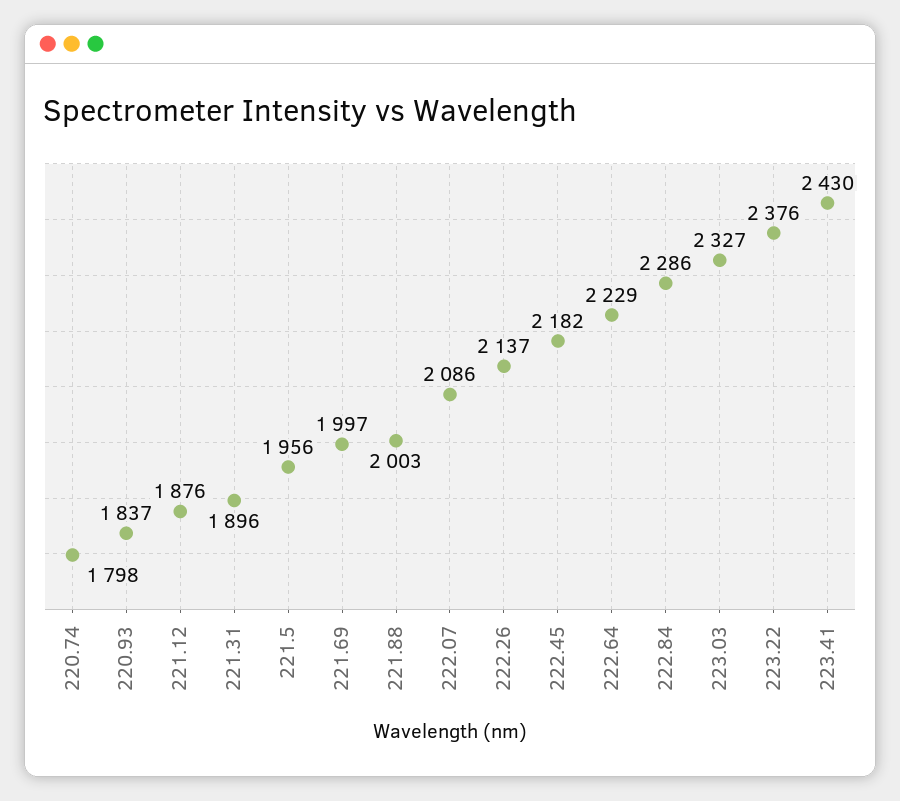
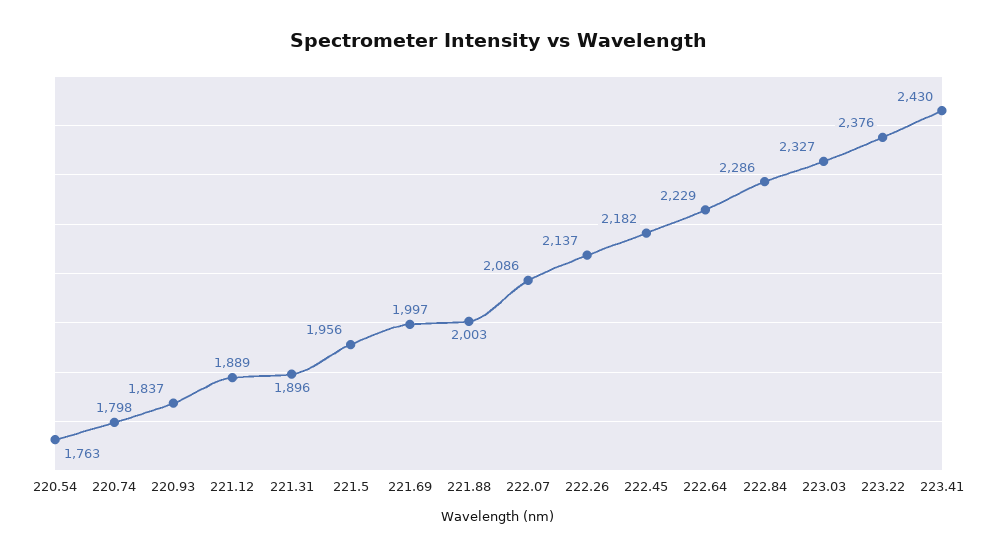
221.12: 1876 -> 1889
220.54: none -> 1763

